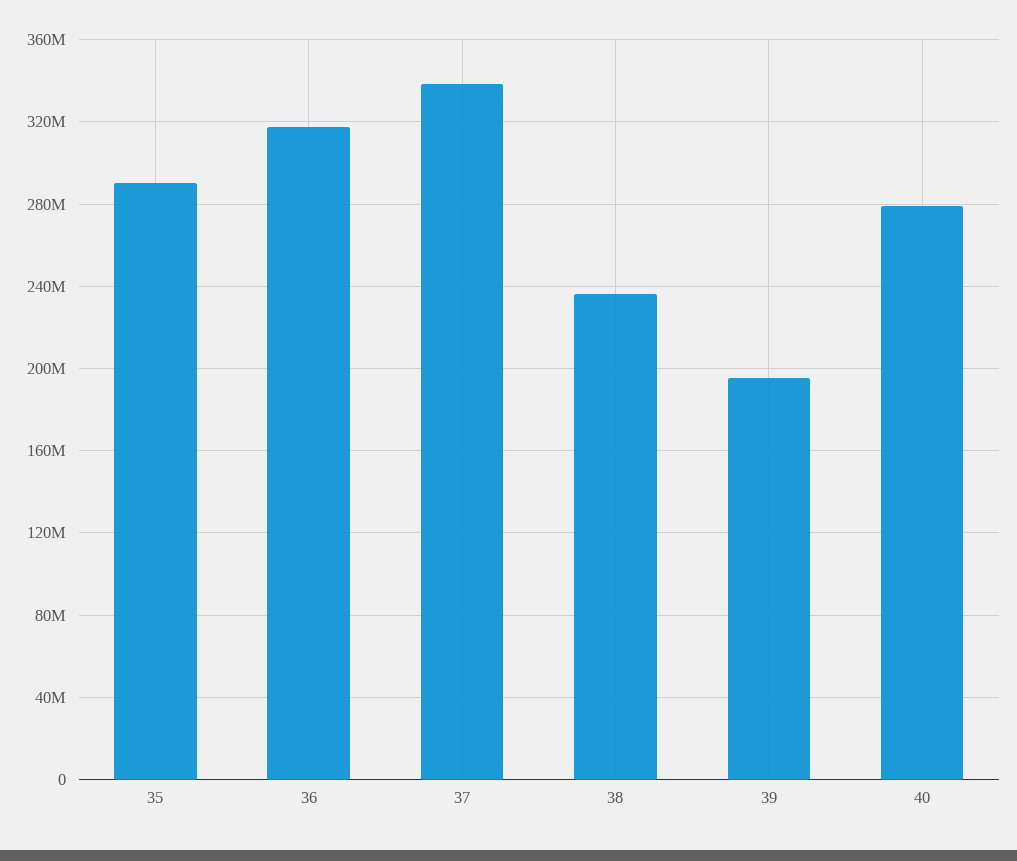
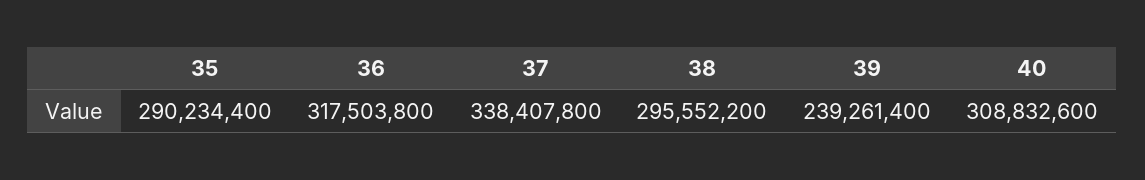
38: 235000000 -> 295552200
39: 195000000 -> 239261400
40: 280000000 -> 308832600

